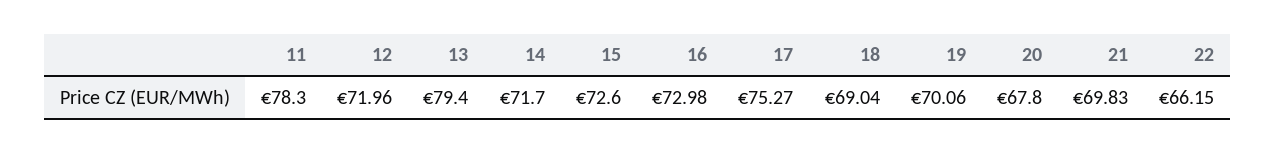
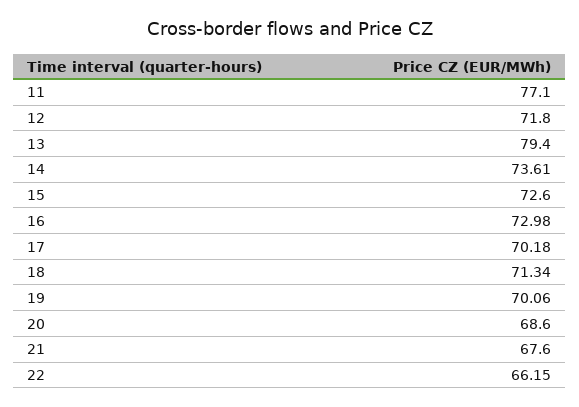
11: 78.3 -> 77.1
12: 71.96 -> 71.8
14: 71.7 -> 73.61
17: 75.27 -> 70.18
18: 69.04 -> 71.34
20: 67.8 -> 68.6
21: 69.83 -> 67.6

